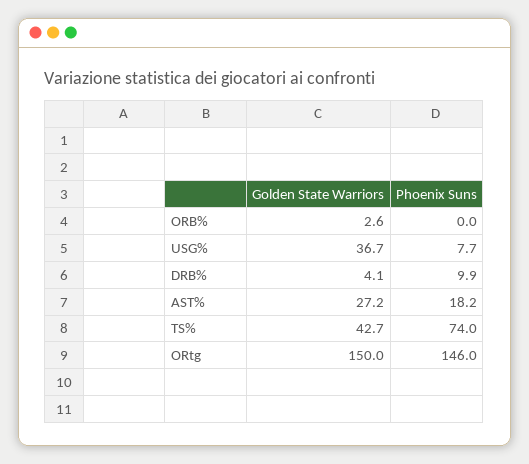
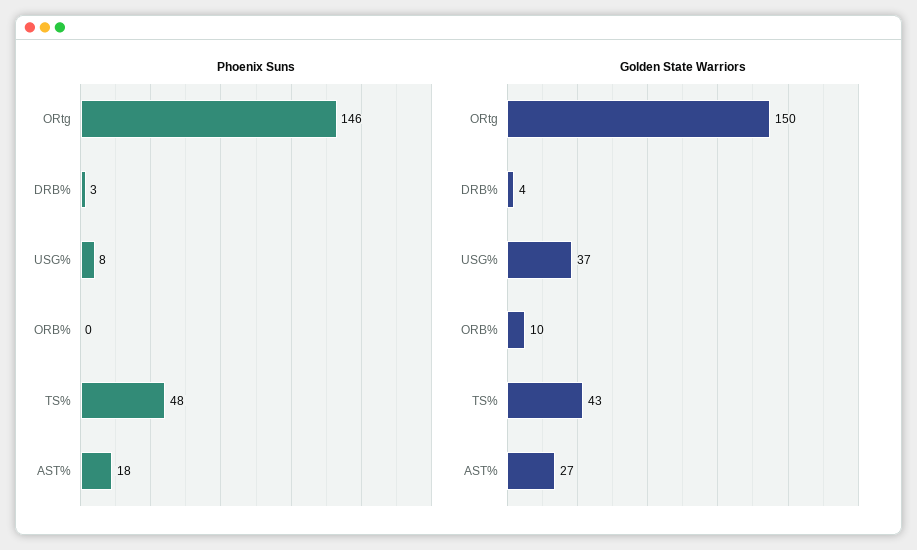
Golden State Warriors, ORB%: 2.6 -> 10
Phoenix Suns, DRB%: 9.9 -> 3
Phoenix Suns, TS%: 74 -> 48

